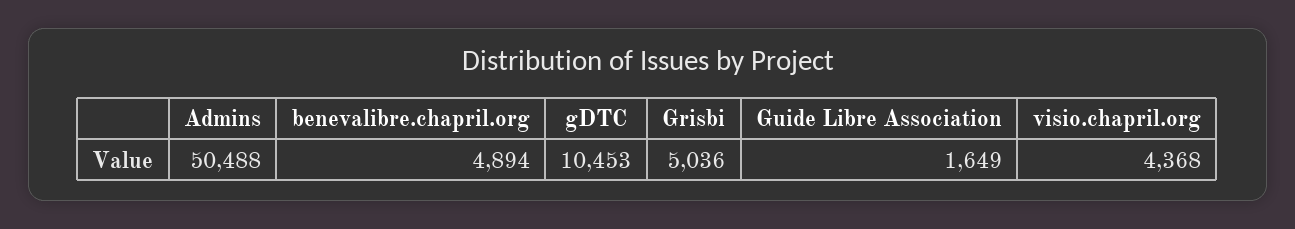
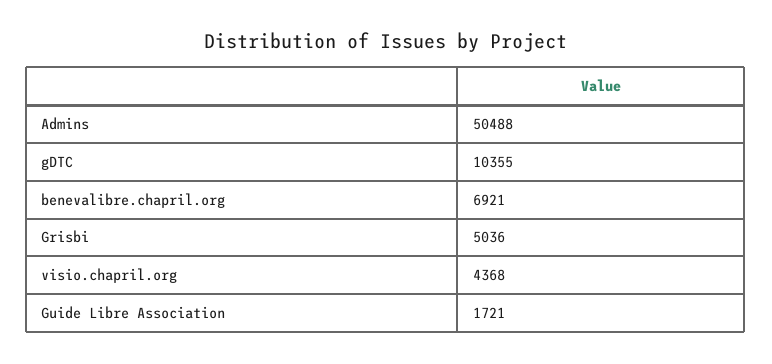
benevalibre.chapril.org: 4894 -> 6921
gDTC: 10453 -> 10355
Guide Libre Association: 1649 -> 1721

